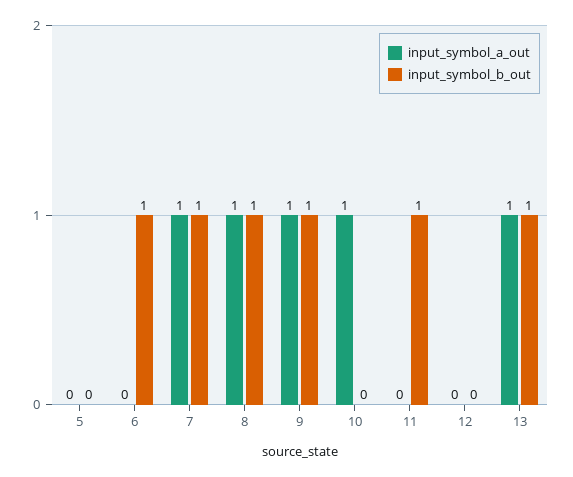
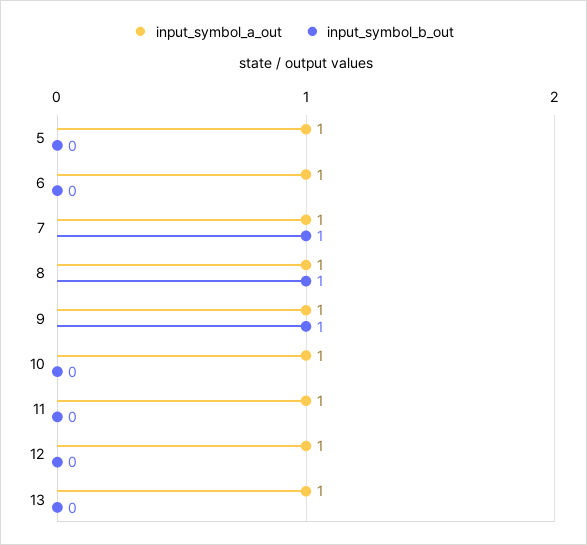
input_symbol_a_out, 5: 0 -> 1
input_symbol_a_out, 6: 0 -> 1
input_symbol_b_out, 6: 1 -> 0
input_symbol_a_out, 11: 0 -> 1
input_symbol_b_out, 11: 1 -> 0
input_symbol_a_out, 12: 0 -> 1
input_symbol_b_out, 13: 1 -> 0

